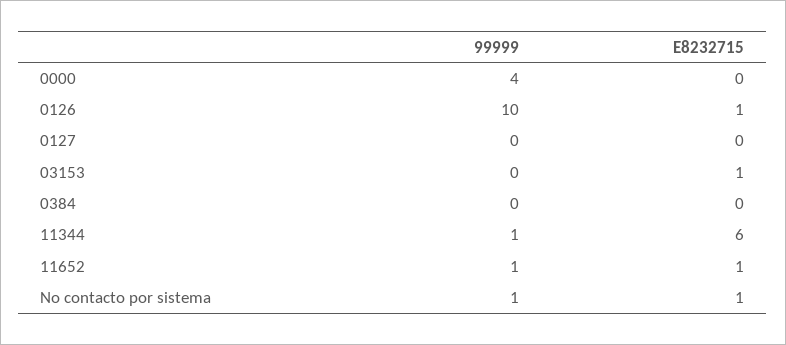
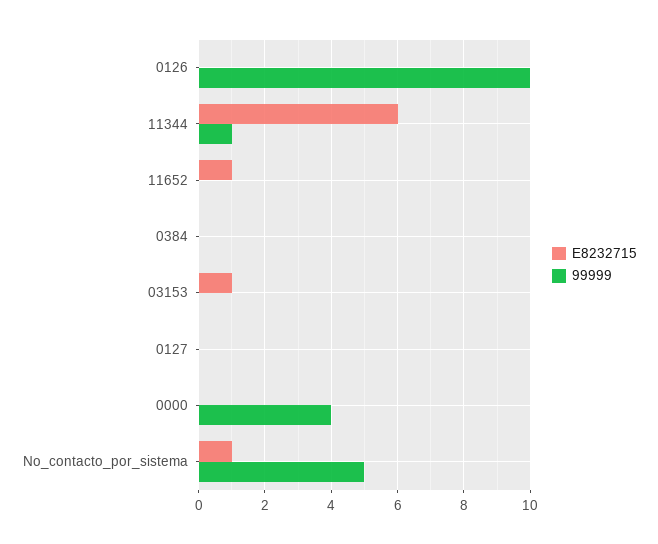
E8232715, 0126: 1 -> 0
99999, 11652: 1 -> 0
99999, No contacto por sistema: 1 -> 5

